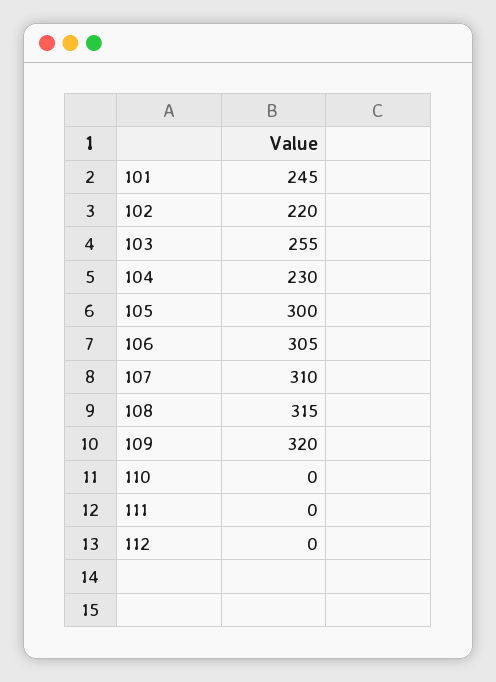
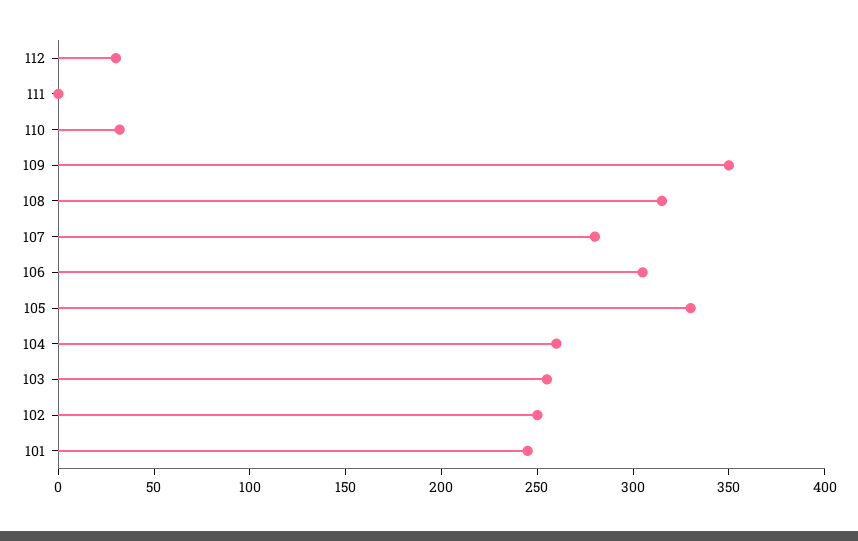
102: 220 -> 250
104: 230 -> 260
105: 300 -> 330
107: 310 -> 280
109: 320 -> 350
110: 0 -> 30
112: 0 -> 30

